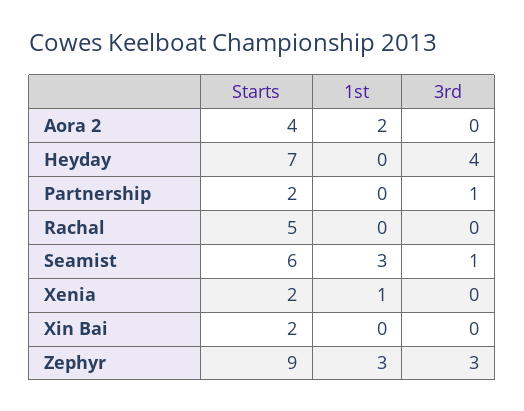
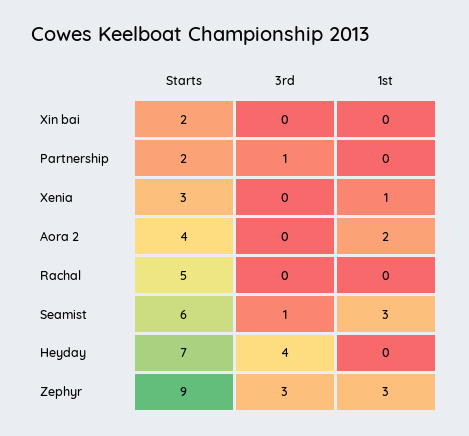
Starts, Xenia: 2 -> 3

